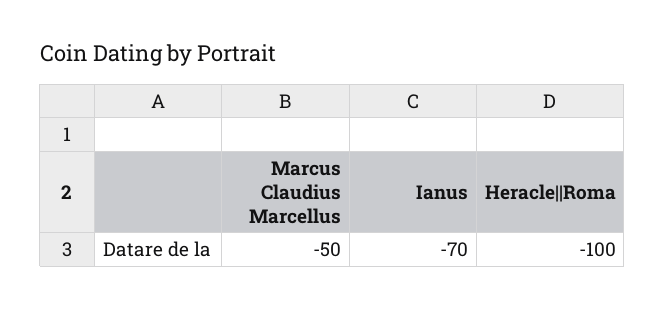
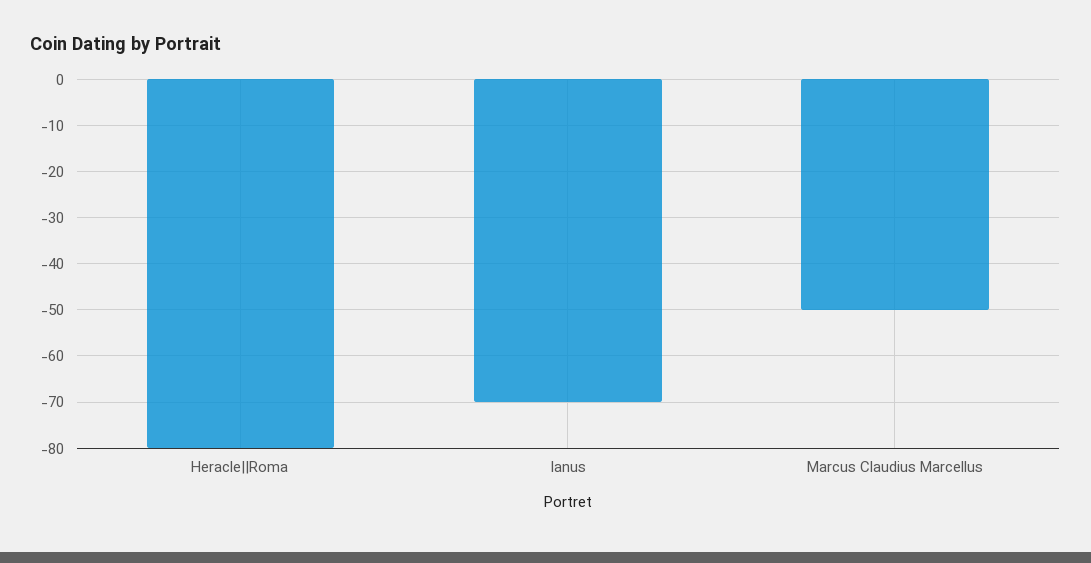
Heracle||Roma: -100 -> -80

